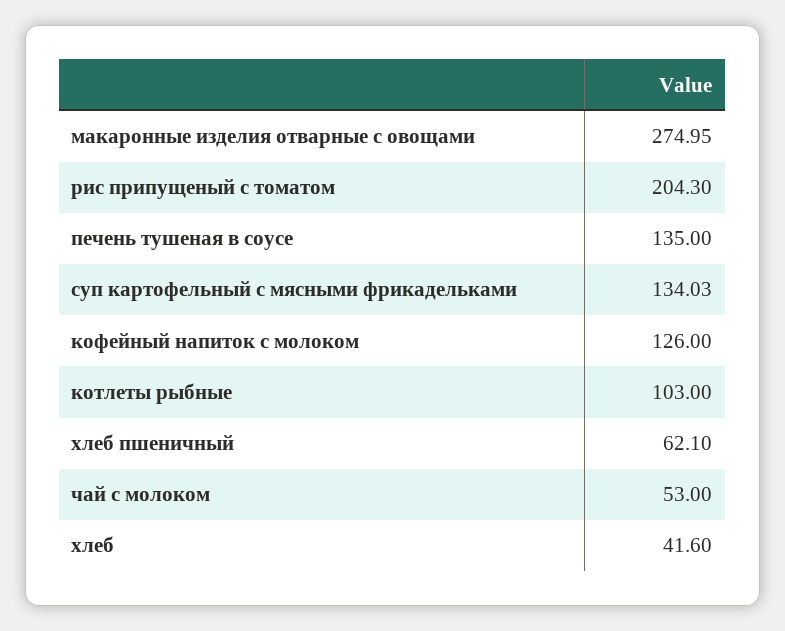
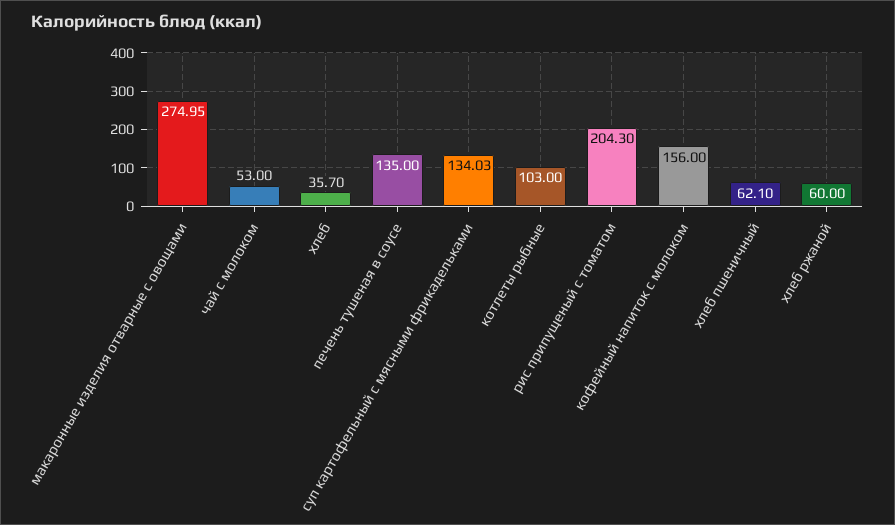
кофейный напиток с молоком: 126 -> 156
хлеб: 41.6 -> 35.7
хлеб ржаной: none -> 60

